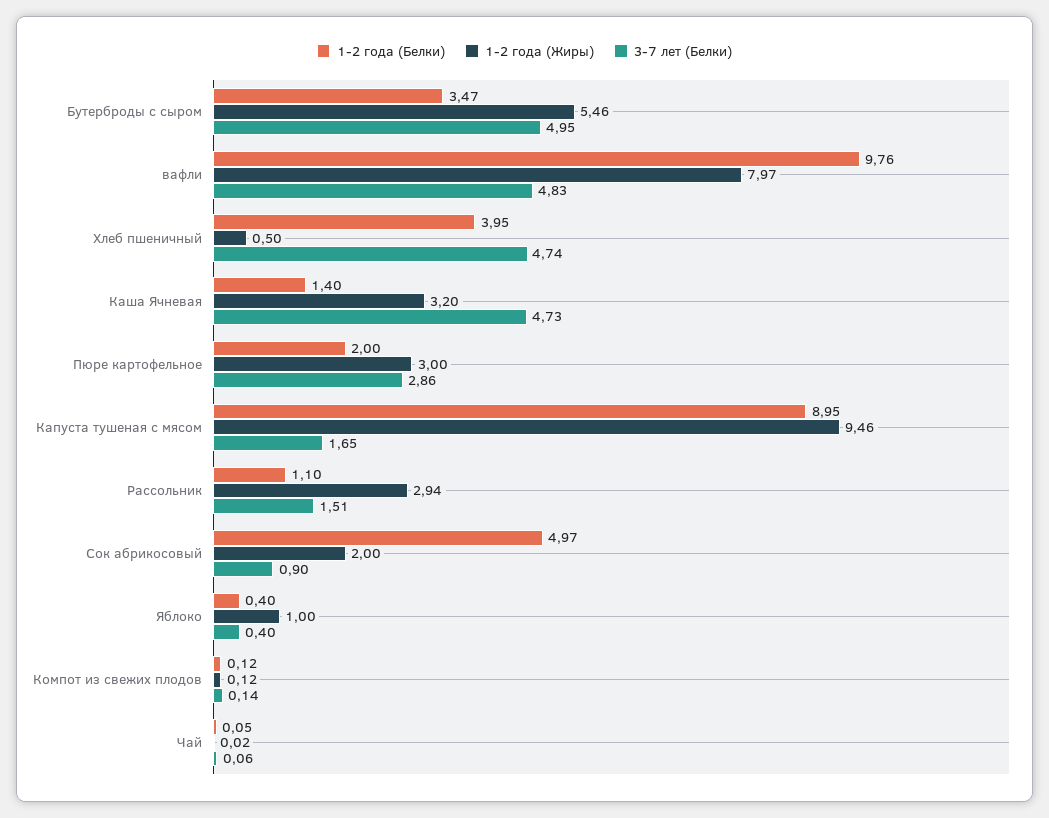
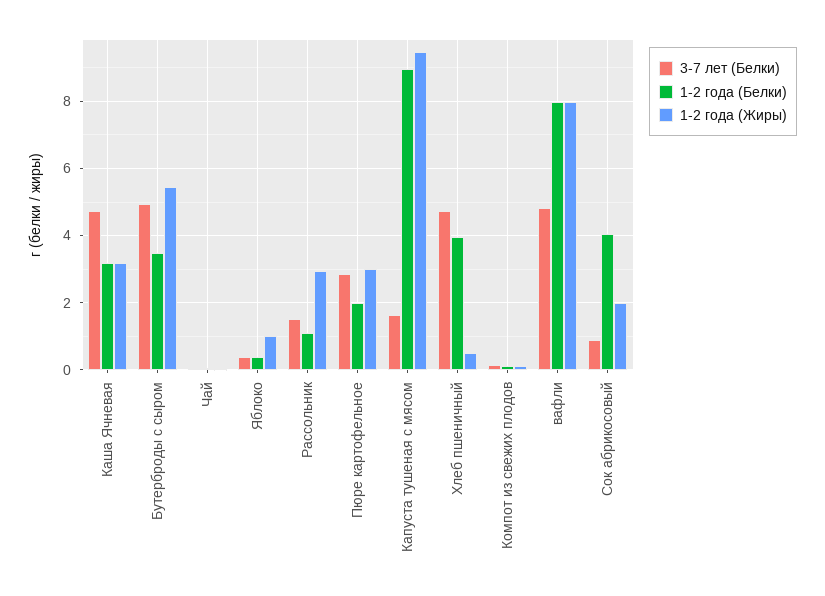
1-2 года (Белки), вафли: 9.76 -> 8
1-2 года (Белки), Каша Ячневая: 1.4 -> 3.2
1-2 года (Белки), Сок абрикосовый: 4.97 -> 4

